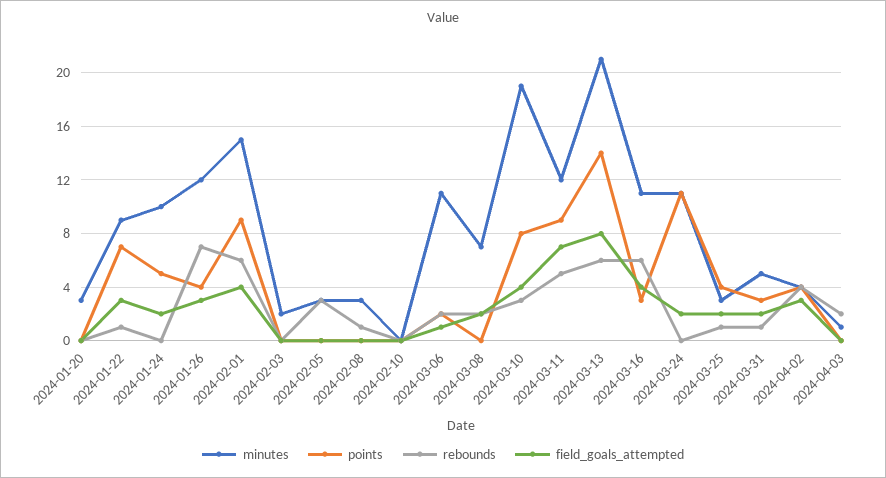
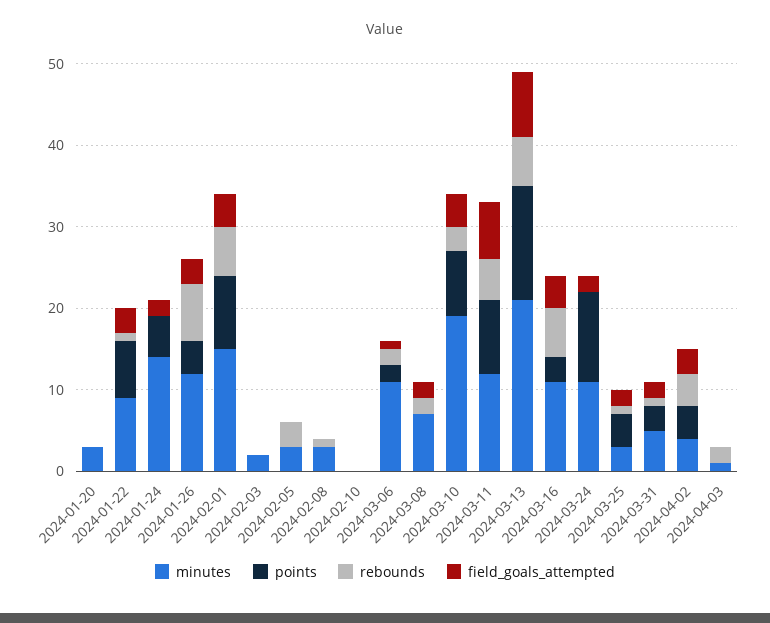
minutes, 2024-01-24: 10 -> 14

